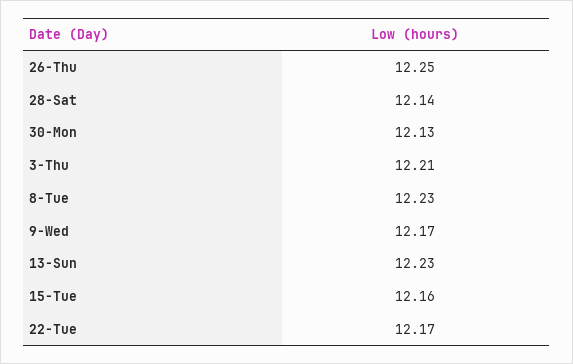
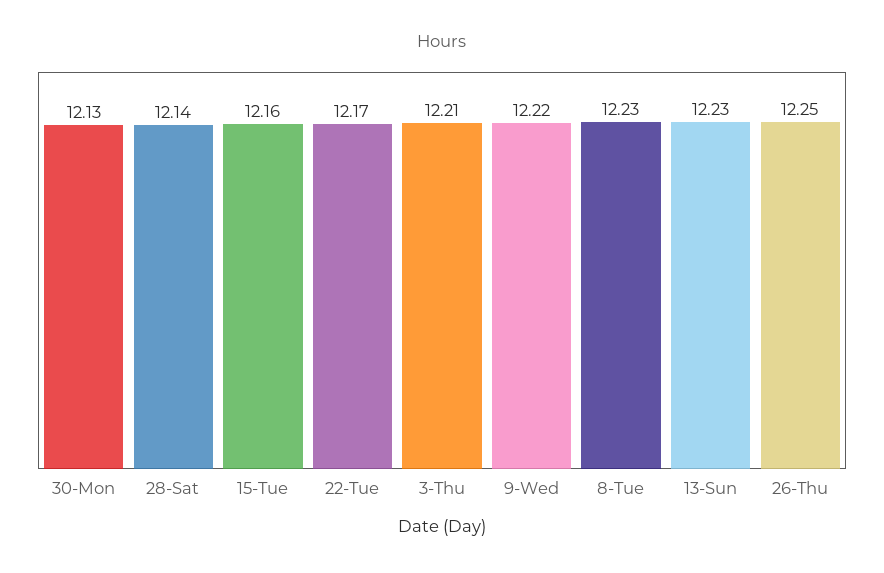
9-Wed: 12.17 -> 12.22

